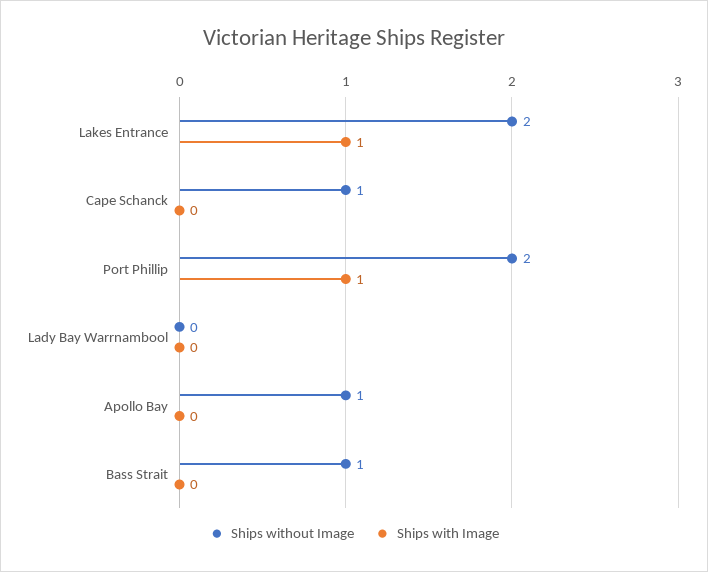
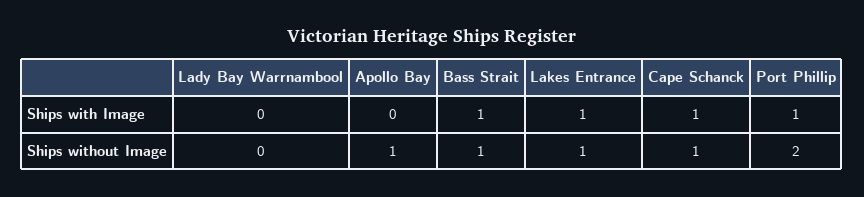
Ships without Image, Lakes Entrance: 2 -> 1
Ships with Image, Cape Schanck: 0 -> 1
Ships with Image, Bass Strait: 0 -> 1

